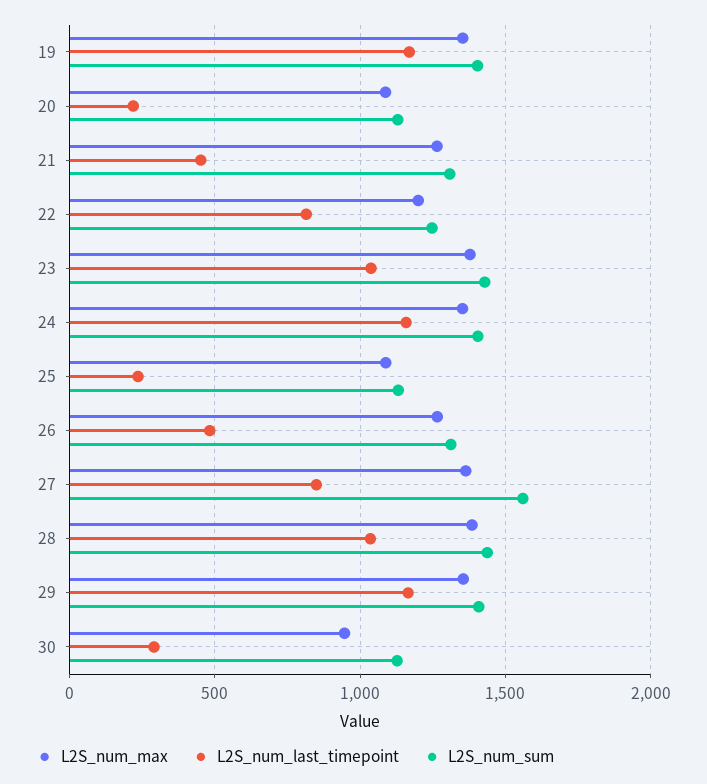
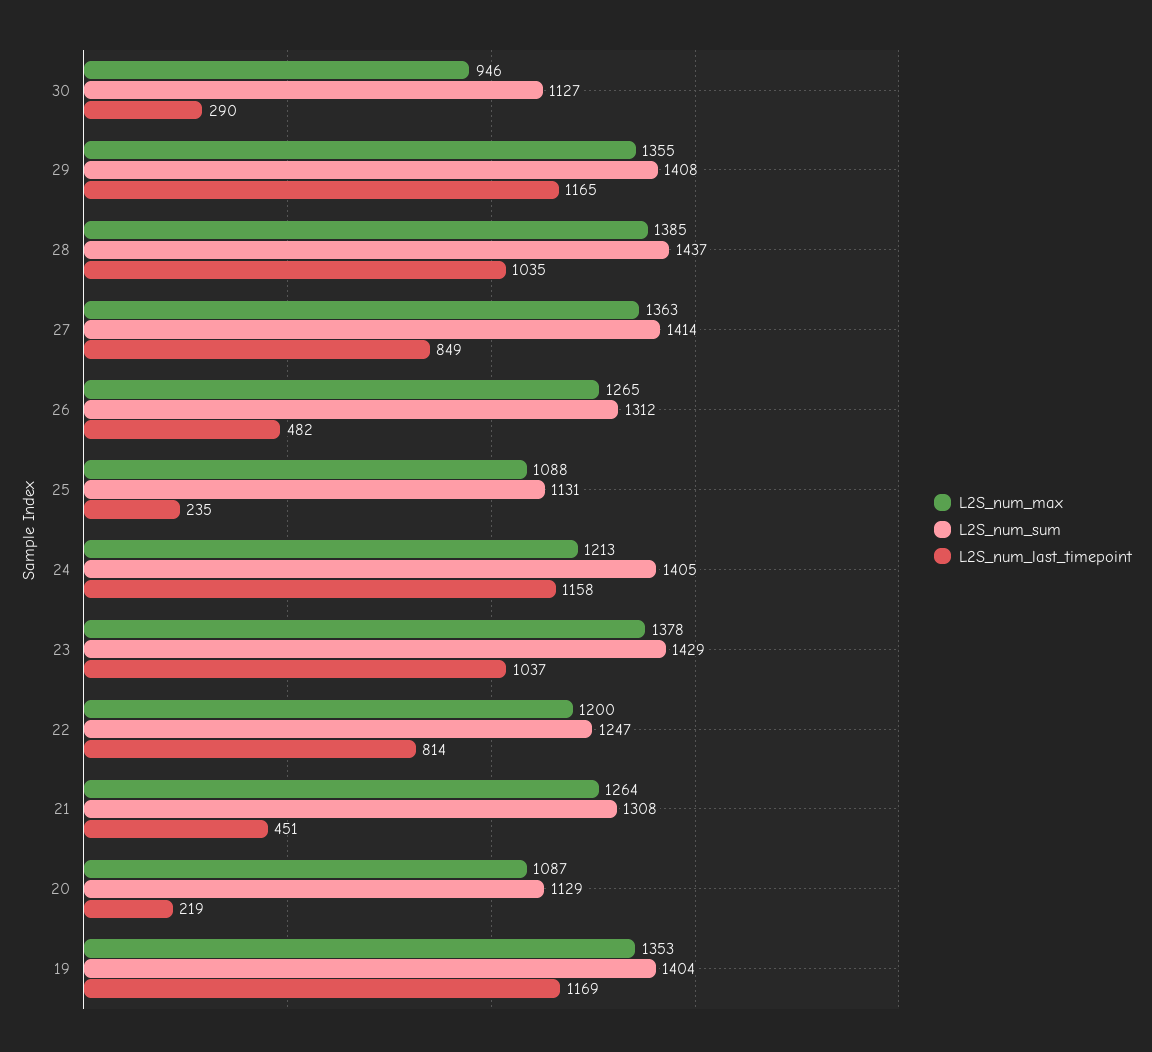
L2S_num_max, 24: 1350 -> 1213
L2S_num_sum, 27: 1550 -> 1414

